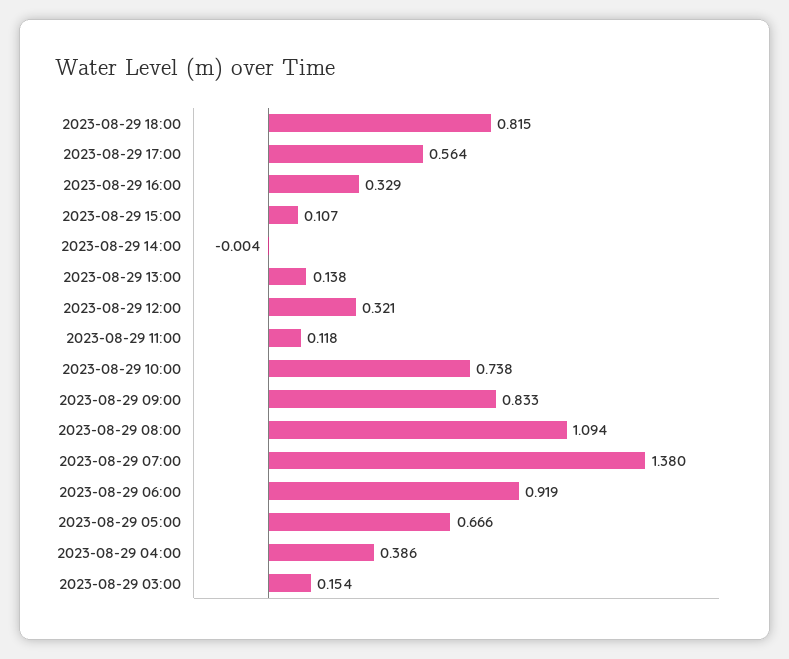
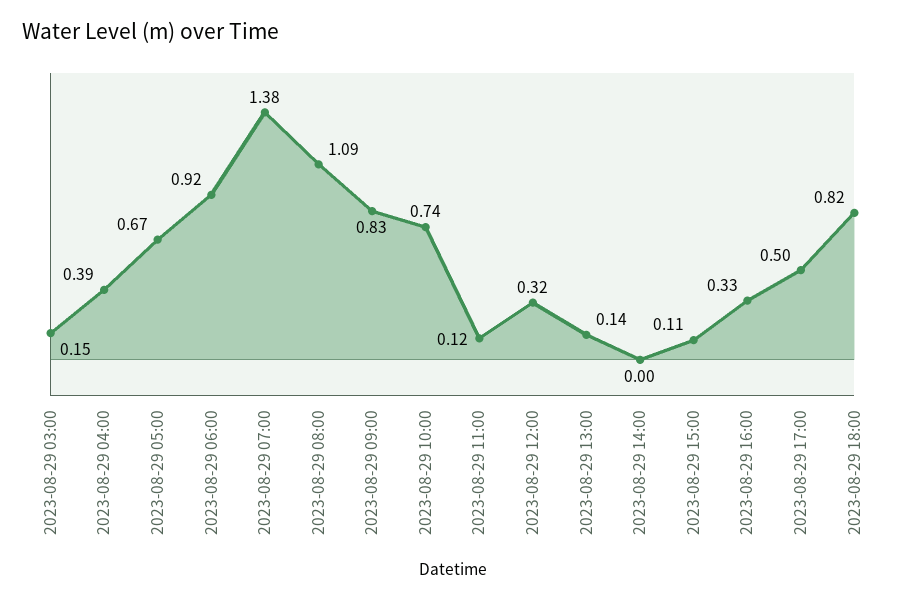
2023-08-29 17:00: 0.564 -> 0.5

